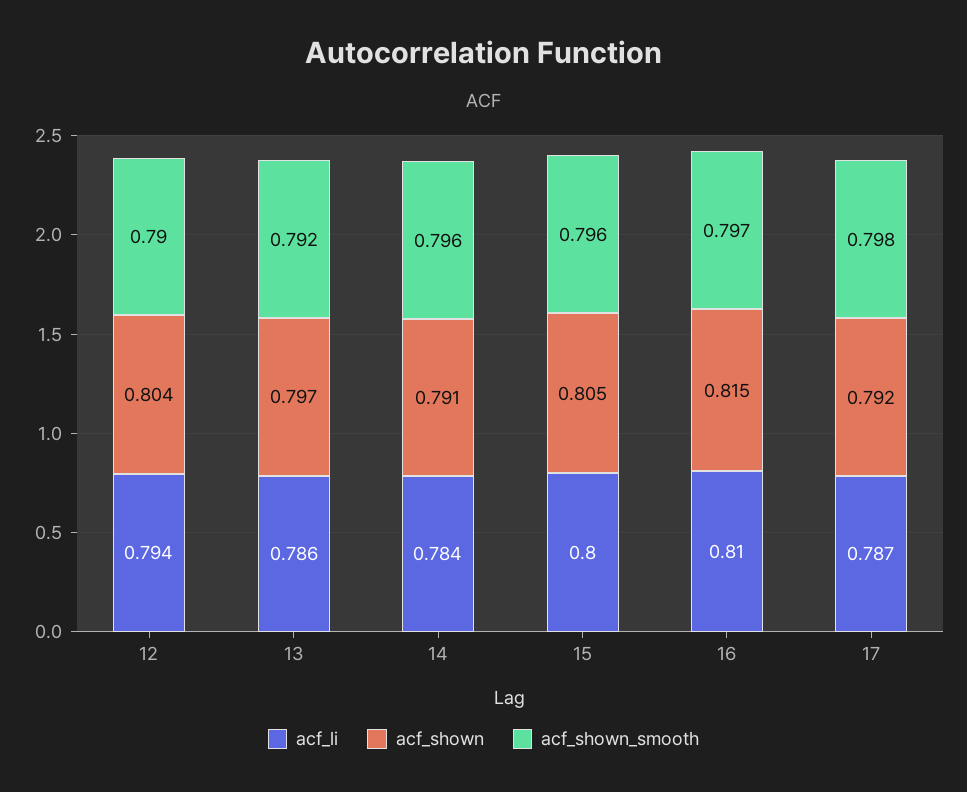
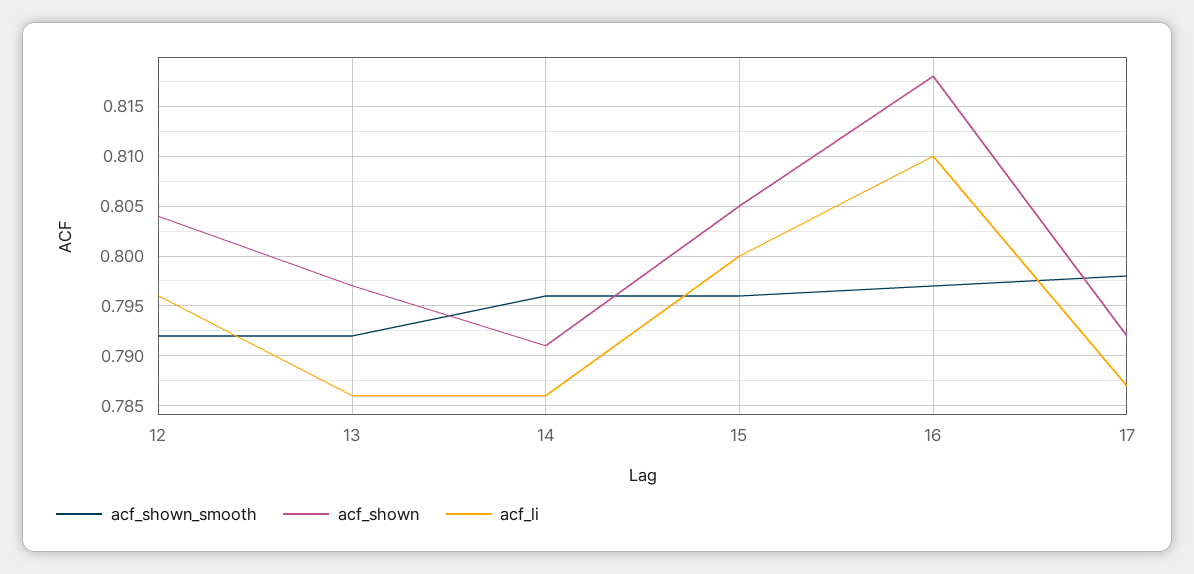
acf_li, 12: 0.794 -> 0.796
acf_shown_smooth, 12: 0.79 -> 0.792
acf_li, 14: 0.784 -> 0.786
acf_shown, 16: 0.815 -> 0.818

